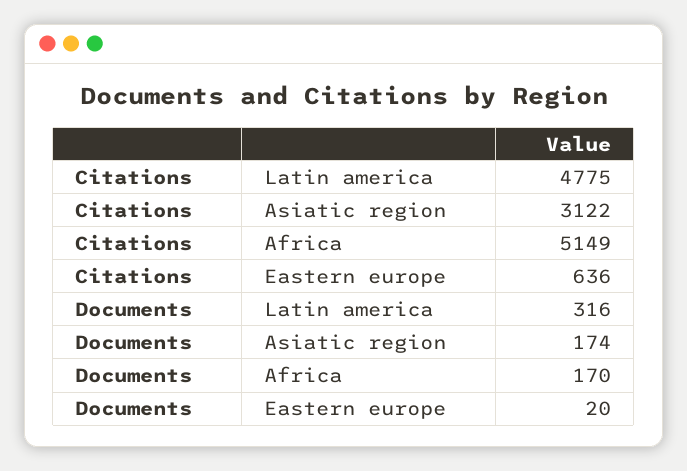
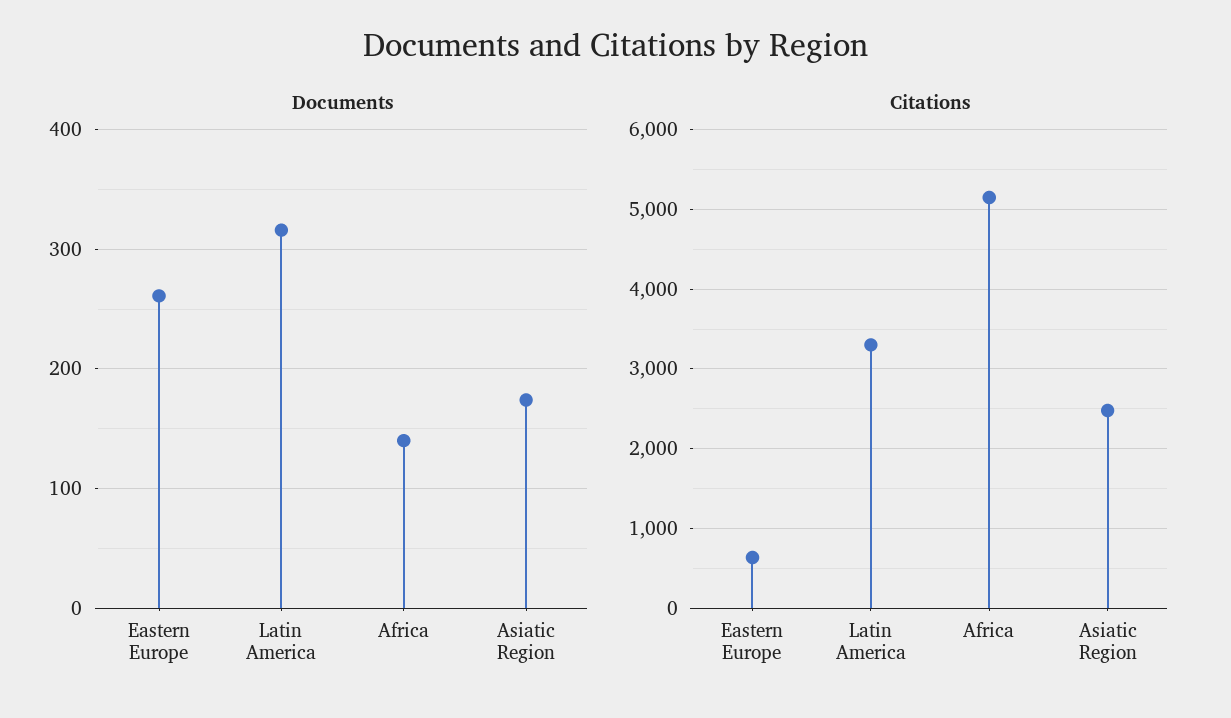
Citations, Latin america: 4775 -> 3300
Citations, Asiatic region: 3122 -> 2500
Documents, Africa: 170 -> 140
Documents, Eastern europe: 20 -> 260

